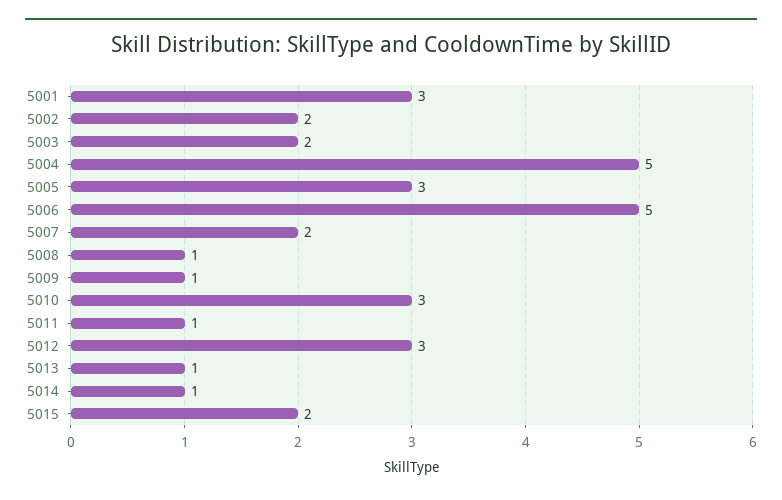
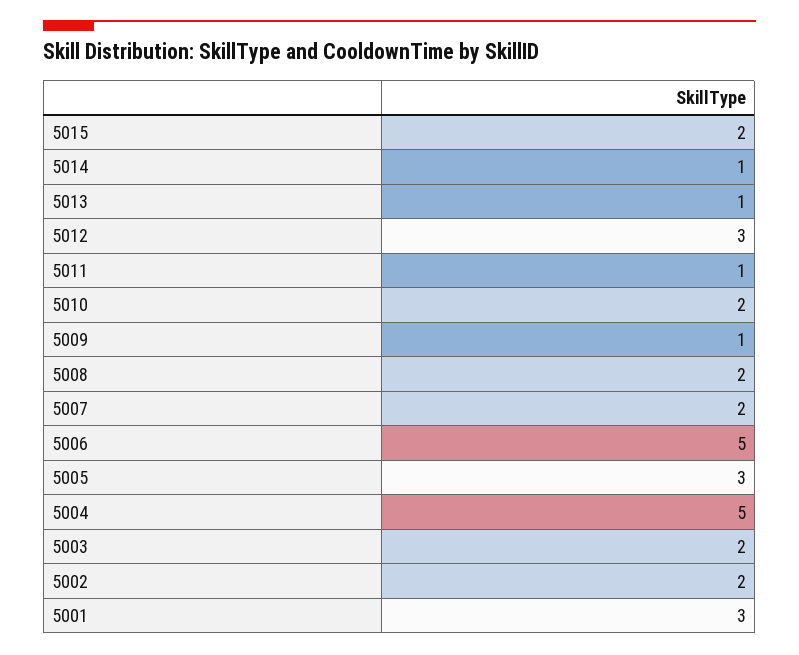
5008: 1 -> 2
5010: 3 -> 2

